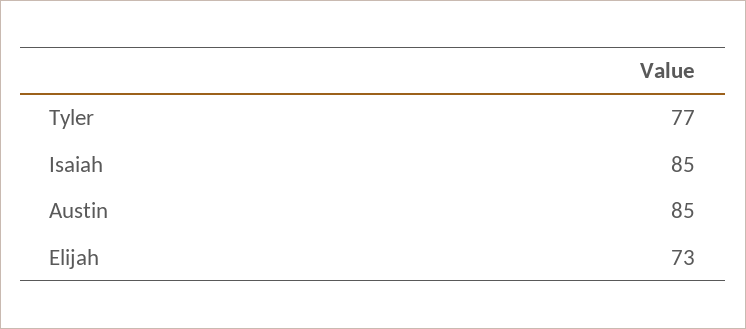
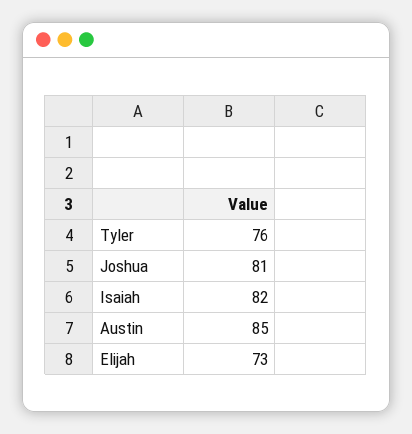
Tyler: 77 -> 76
Isaiah: 85 -> 82
Joshua: none -> 81

